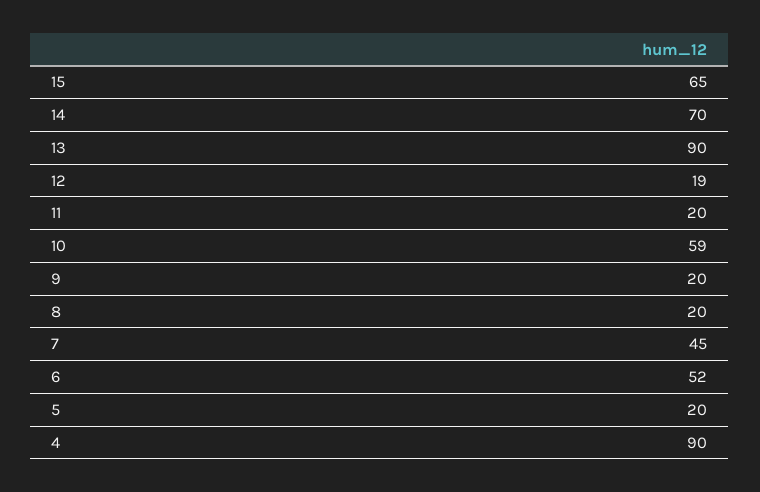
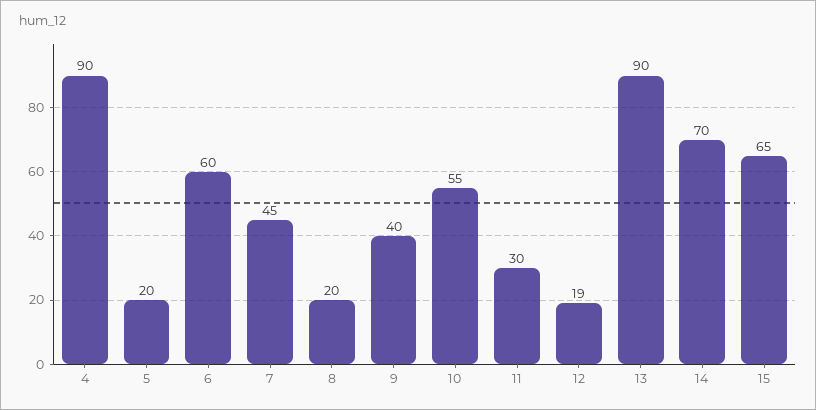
11: 20 -> 30
10: 59 -> 55
9: 20 -> 40
6: 52 -> 60

